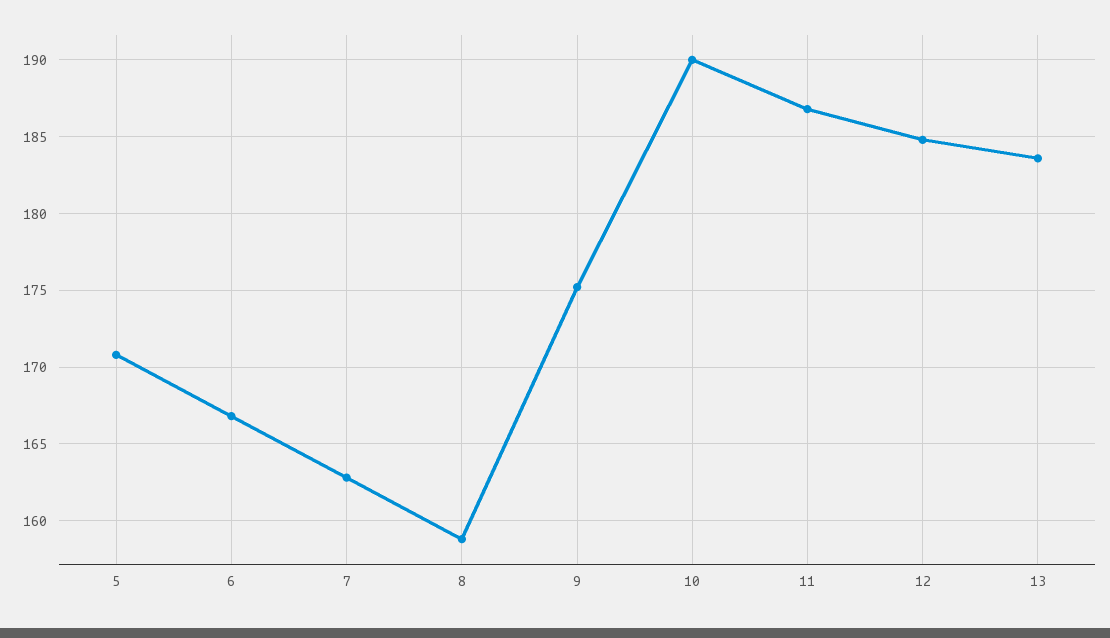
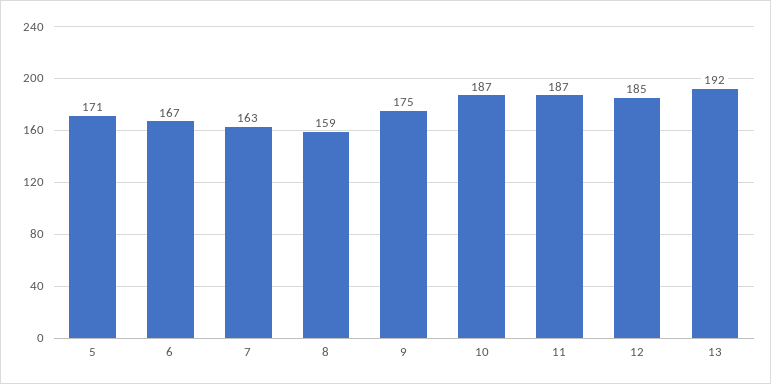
10: 190 -> 187
13: 183.5 -> 192

